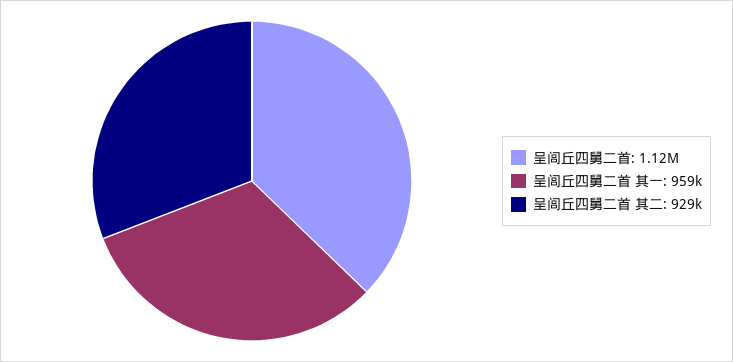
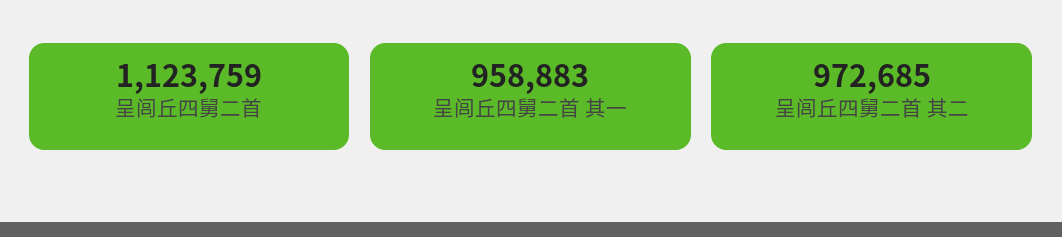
呈闾丘四舅二首 其二: 929000 -> 972685

